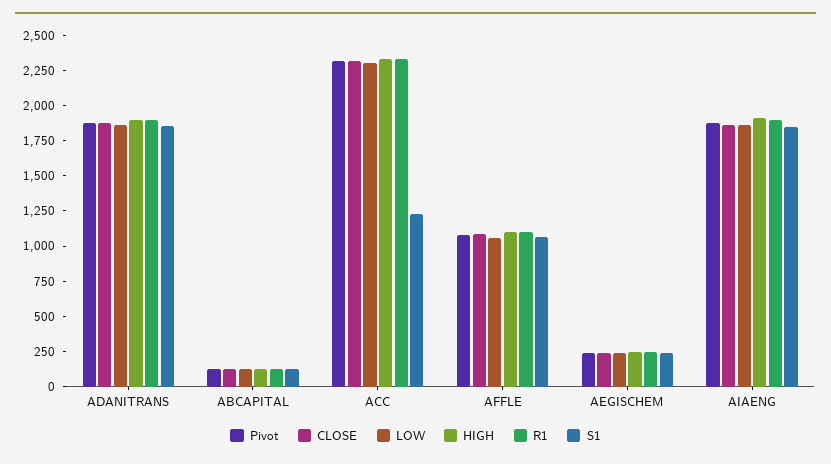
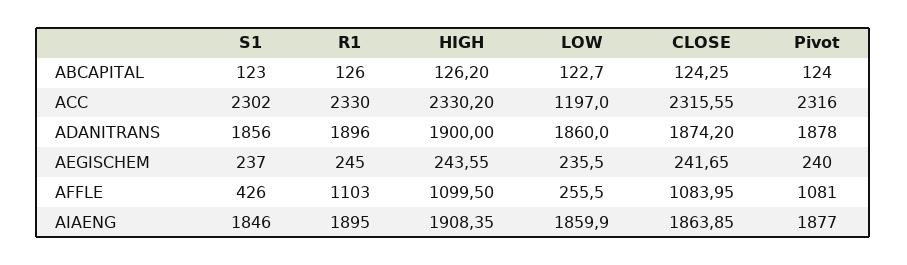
LOW, ACC: 2250 -> 1197
S1, ACC: 1250 -> 2302
LOW, AFFLE: 1000 -> 255.5
S1, AFFLE: 1000 -> 426

